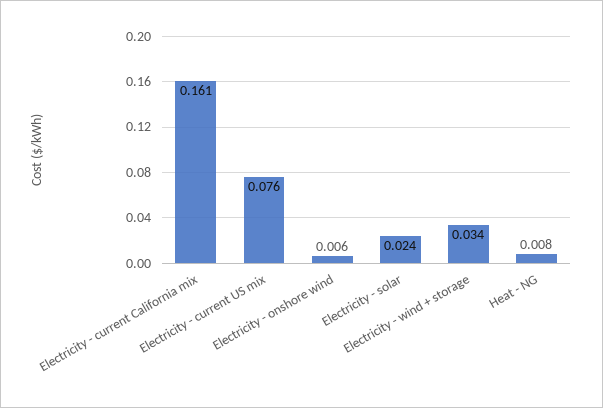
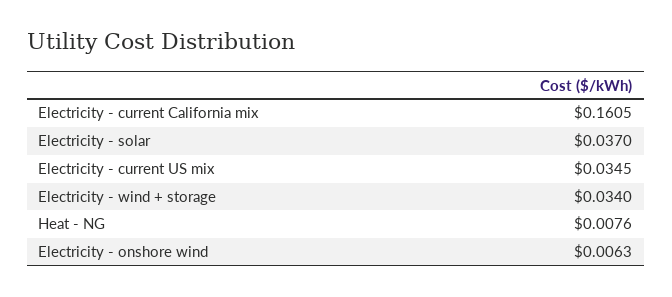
Electricity - current US mix: 0.076 -> 0.0345
Electricity - solar: 0.024 -> 0.037

